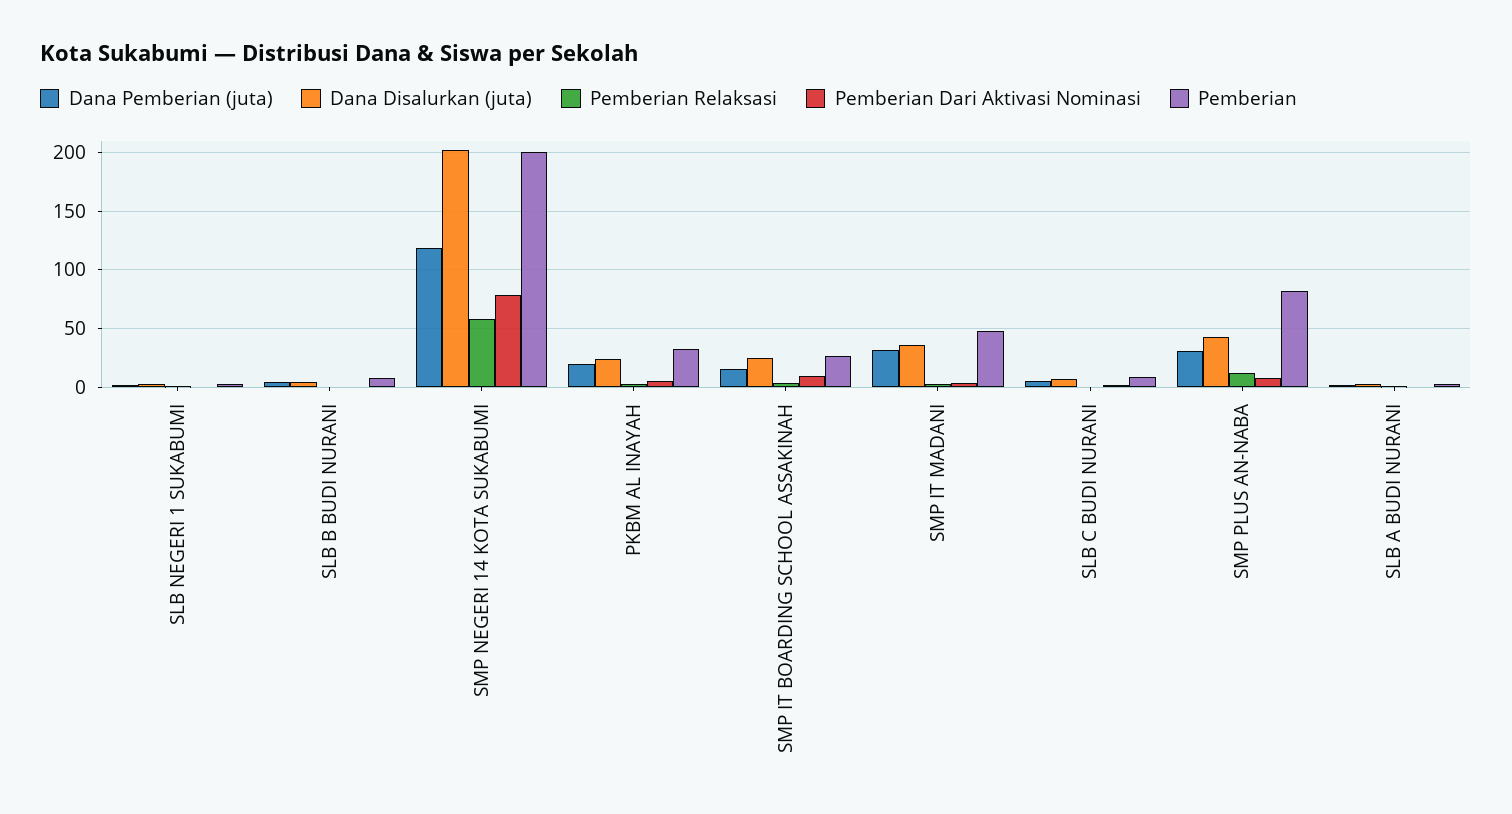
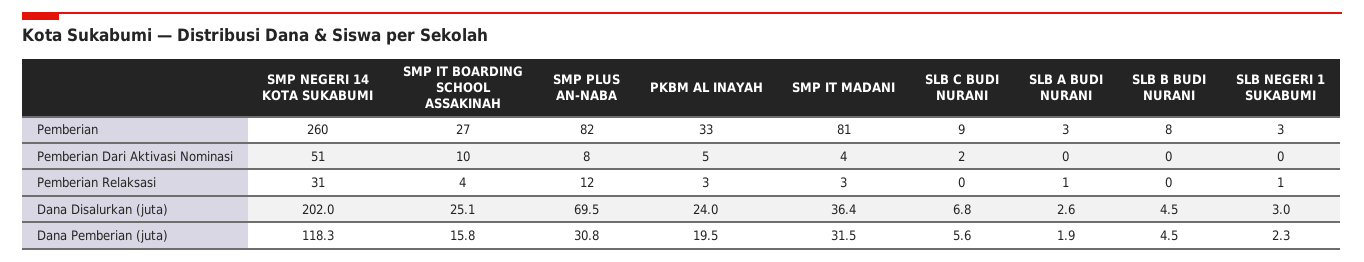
Pemberian Relaksasi, SMP NEGERI 14 KOTA SUKABUMI: 60 -> 31
Pemberian Dari Aktivasi Nominasi, SMP NEGERI 14 KOTA SUKABUMI: 80 -> 51
Pemberian, SMP NEGERI 14 KOTA SUKABUMI: 200 -> 260
Pemberian, SMP IT MADANI: 50 -> 81
Dana Disalurkan (juta), SMP PLUS AN-NABA: 40 -> 69.5

